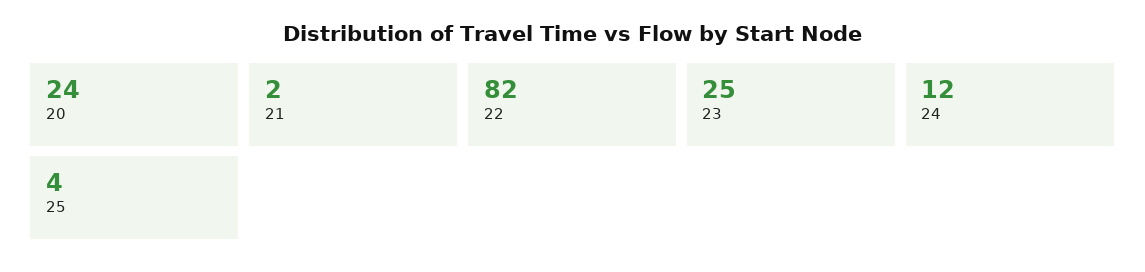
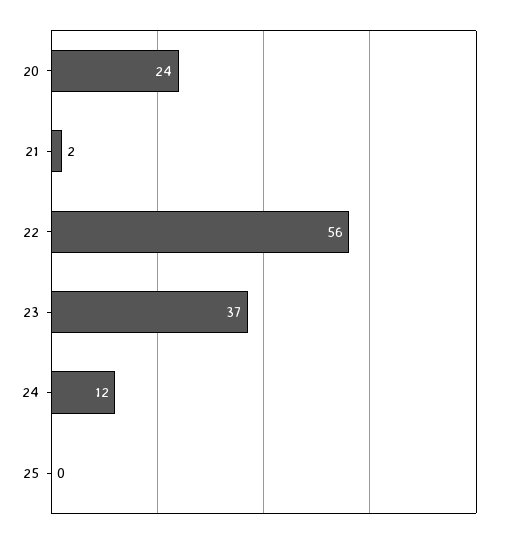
22: 82 -> 56
23: 25 -> 37
25: 4 -> 0

